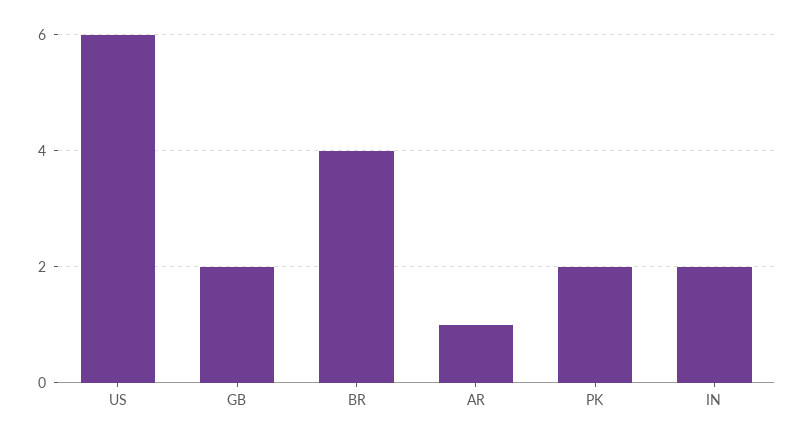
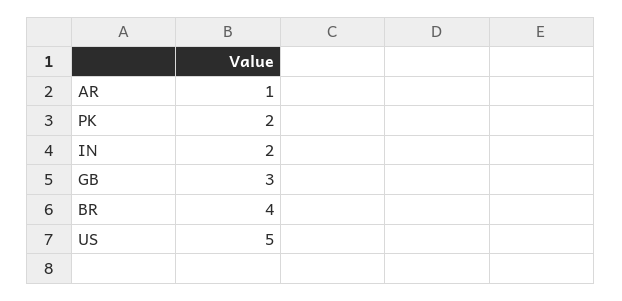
US: 6 -> 5
GB: 2 -> 3

